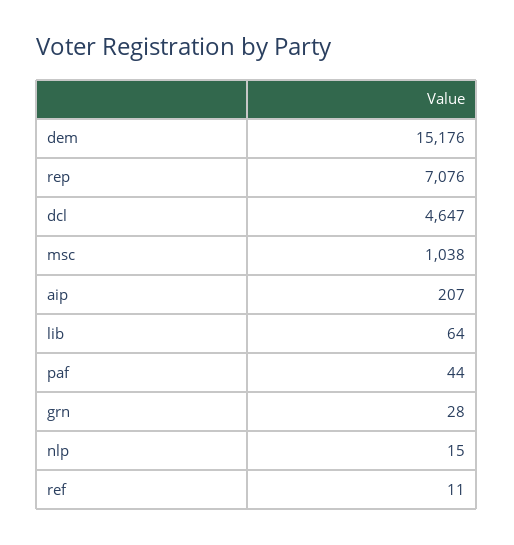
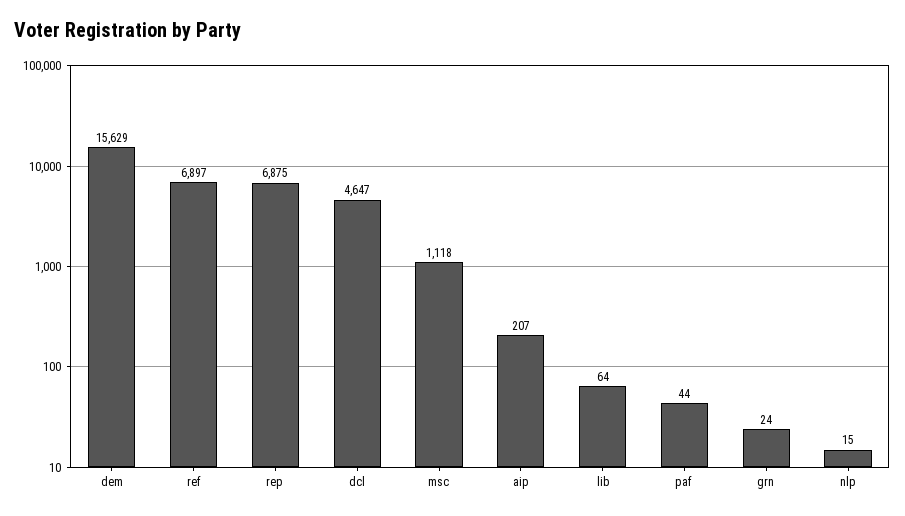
dem: 15176 -> 15629
rep: 7076 -> 6875
msc: 1038 -> 1118
grn: 28 -> 24
ref: 11 -> 6897

